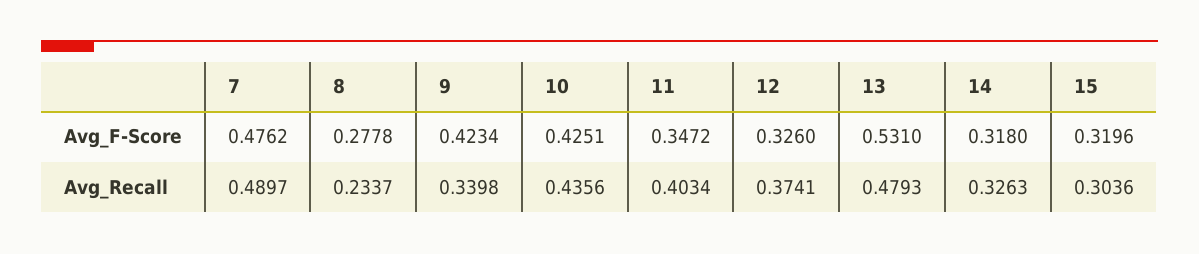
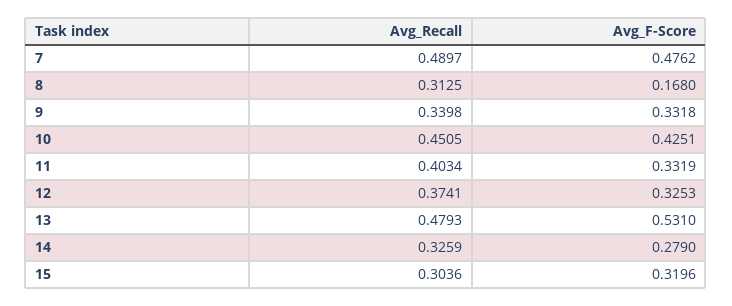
8, Avg_F-Score: 0.2778 -> 0.168
9, Avg_F-Score: 0.4234 -> 0.3318
11, Avg_F-Score: 0.3472 -> 0.3319
12, Avg_F-Score: 0.326 -> 0.3253
14, Avg_F-Score: 0.318 -> 0.279
8, Avg_Recall: 0.2337 -> 0.3125
10, Avg_Recall: 0.4356 -> 0.4505
14, Avg_Recall: 0.3263 -> 0.3259

